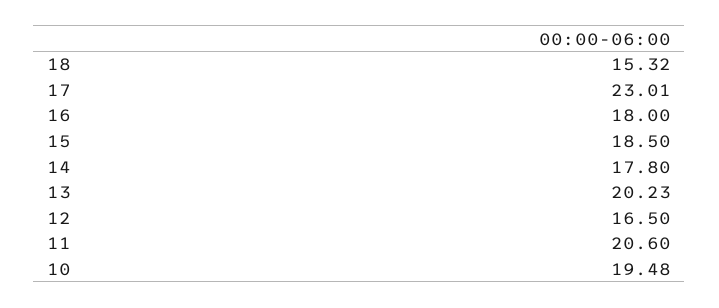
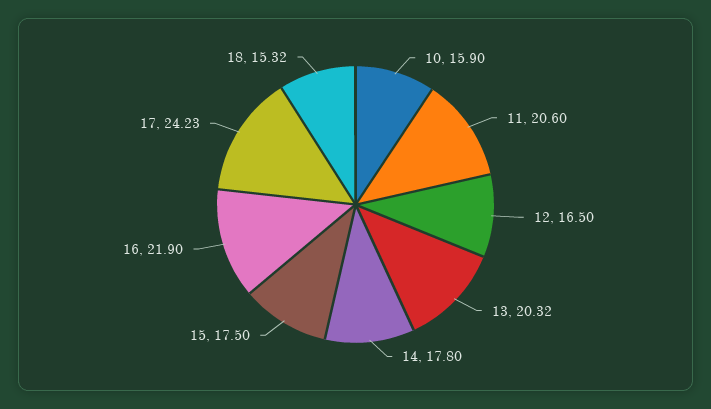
17: 23.01 -> 24.23
16: 18 -> 21.9
15: 18.5 -> 17.5
13: 20.23 -> 20.32
10: 19.48 -> 15.9

